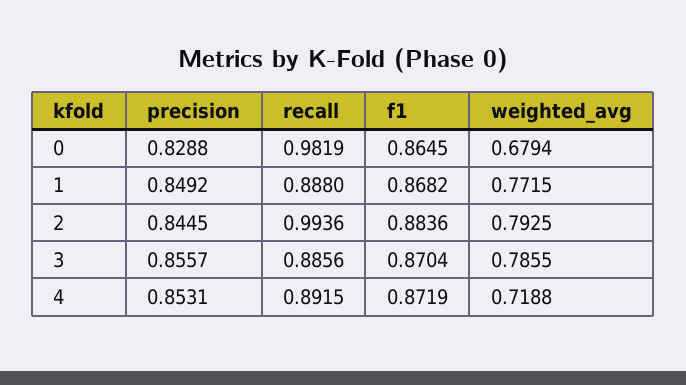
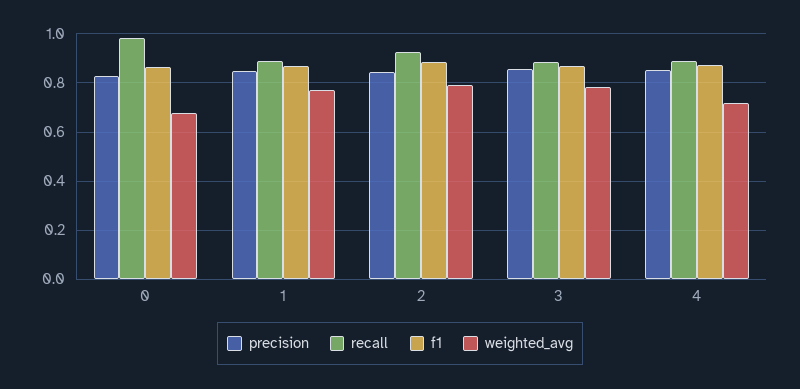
recall, 2: 0.9936 -> 0.925

